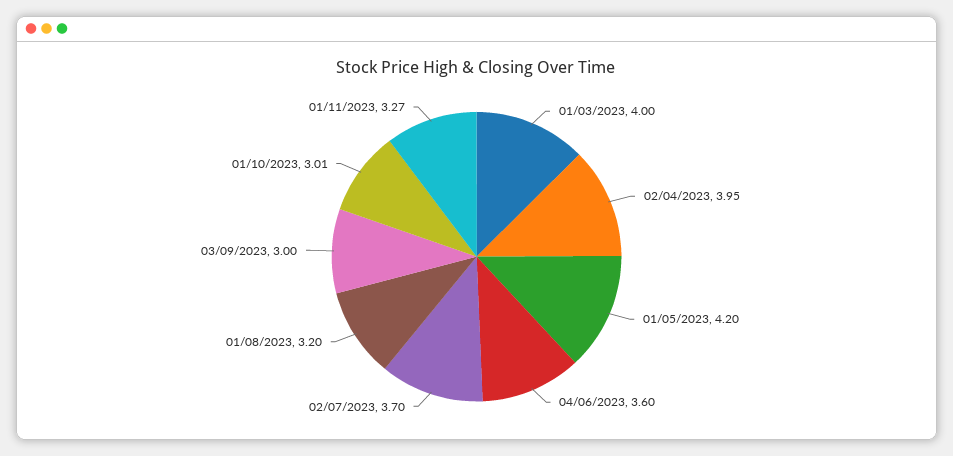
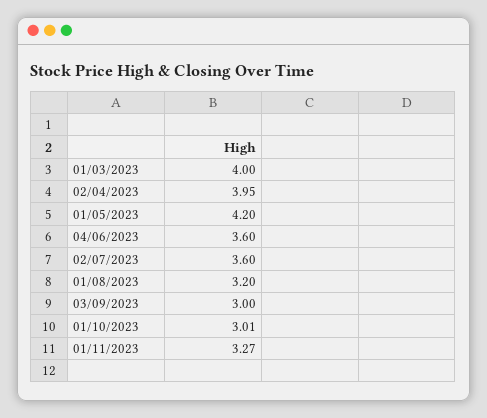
02/07/2023: 3.7 -> 3.6

